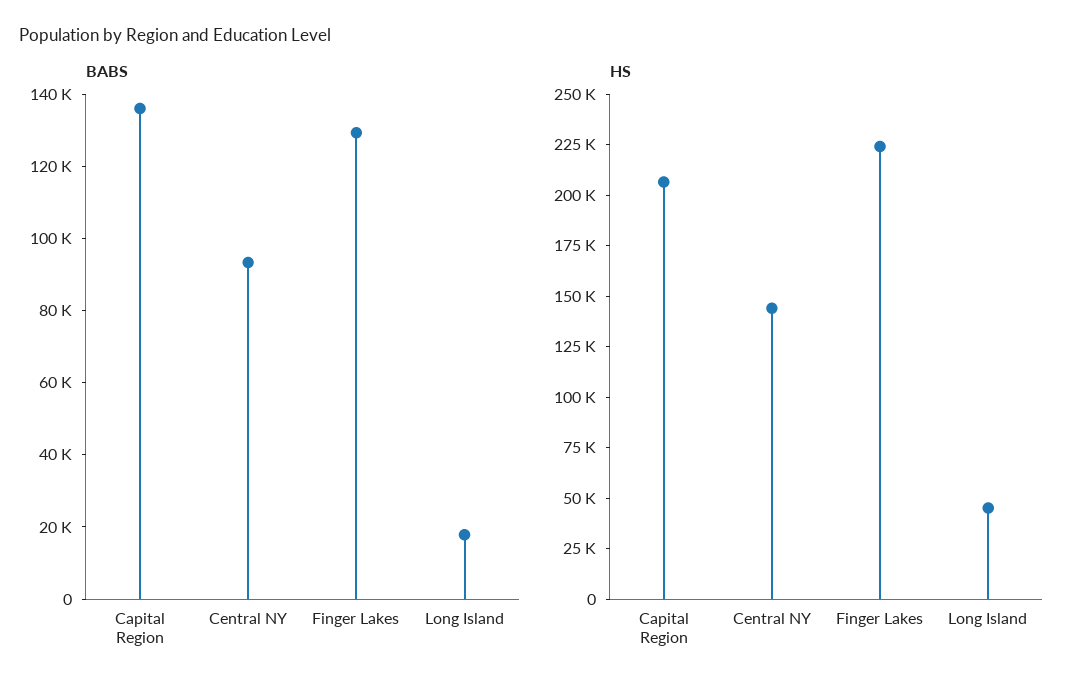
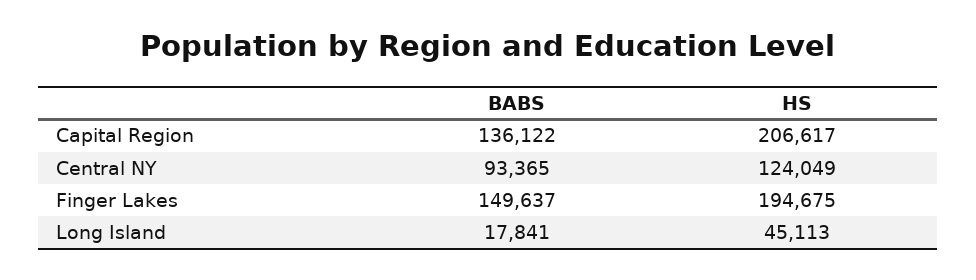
BABS, Finger Lakes: 130000 -> 149637
HS, Central NY: 145000 -> 124049
HS, Finger Lakes: 225000 -> 194675

